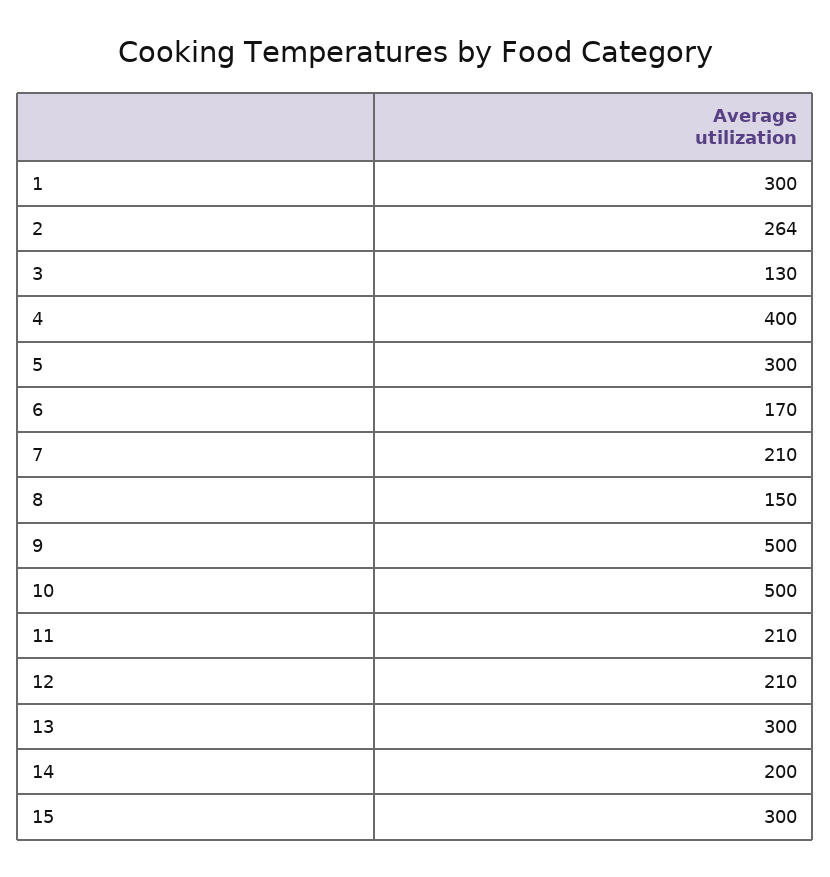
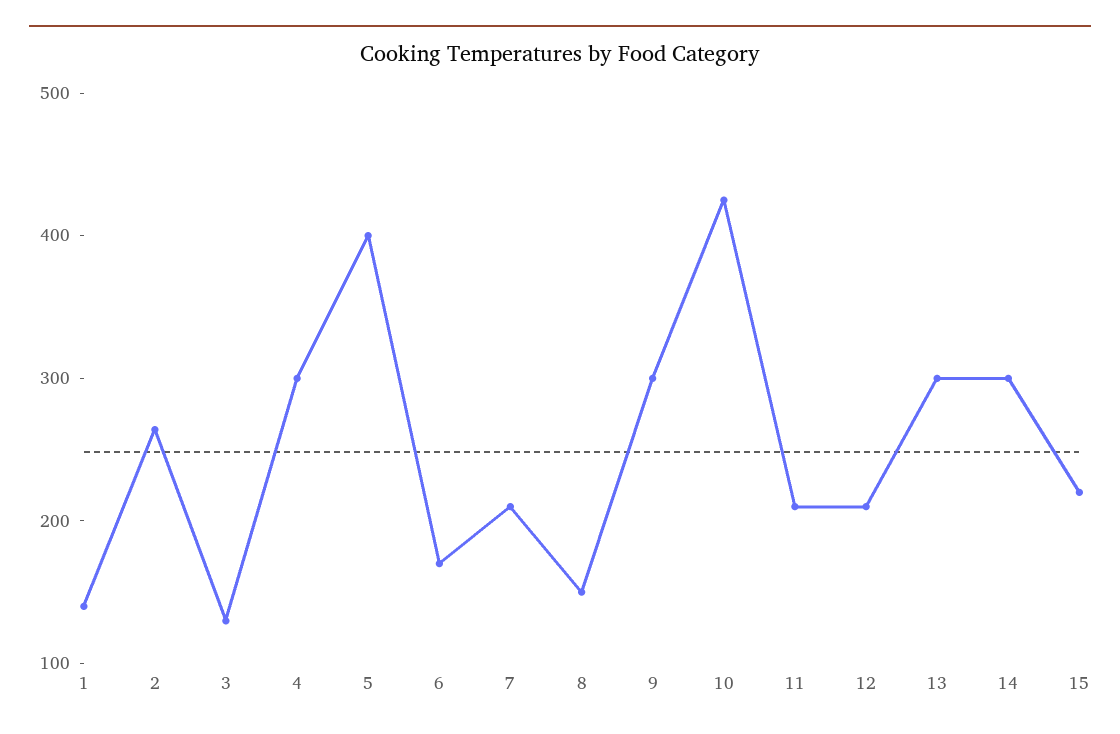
1: 300 -> 140
4: 400 -> 300
5: 300 -> 400
9: 500 -> 300
10: 500 -> 420
14: 200 -> 300
15: 300 -> 220

